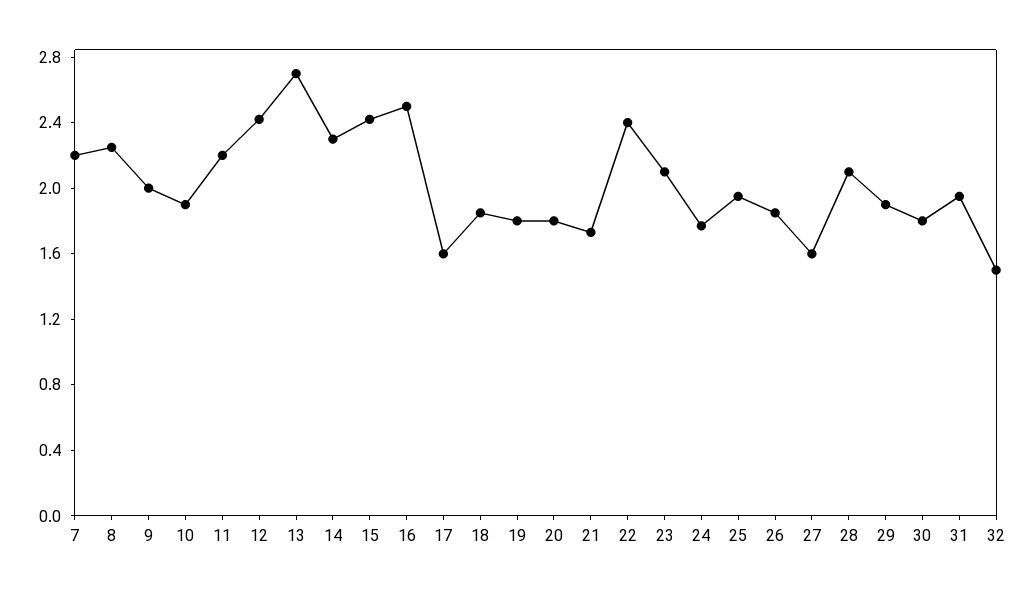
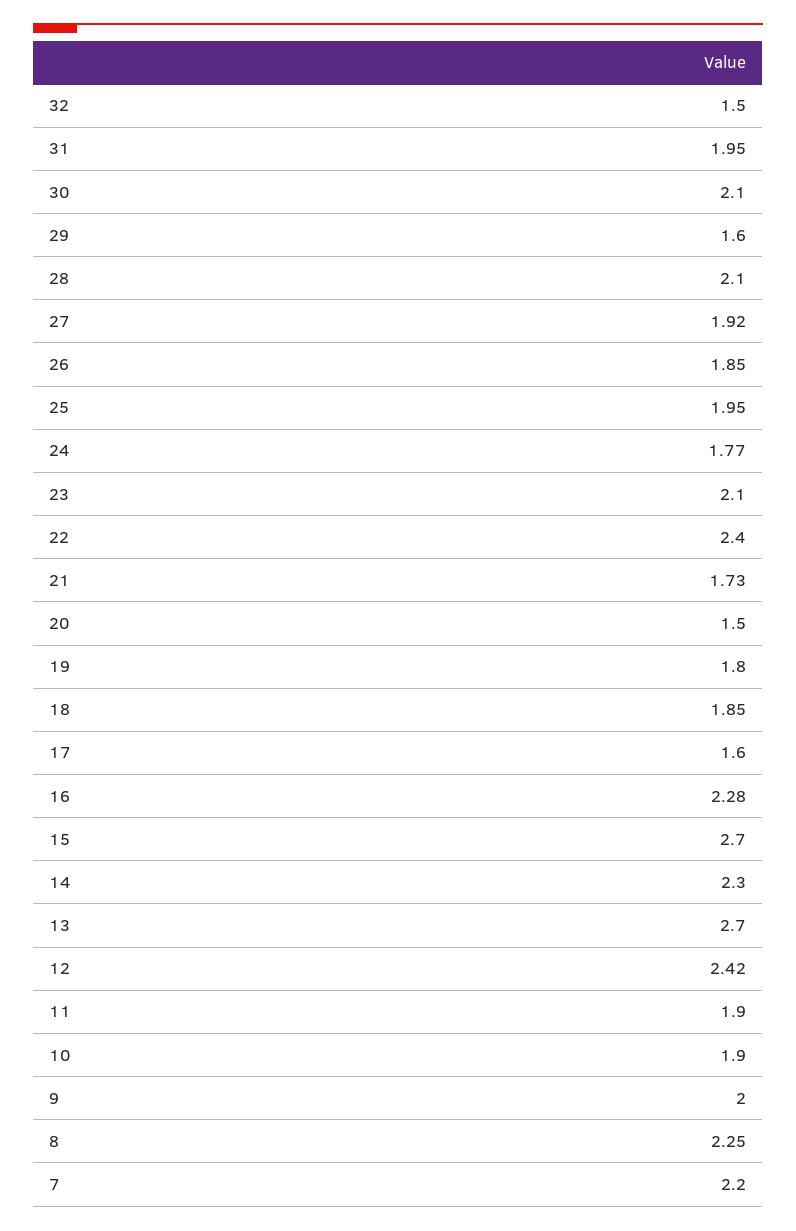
11: 2.2 -> 1.9
15: 2.4 -> 2.7
16: 2.5 -> 2.28
20: 1.8 -> 1.5
27: 1.6 -> 1.92
29: 1.9 -> 1.6
30: 1.8 -> 2.1

